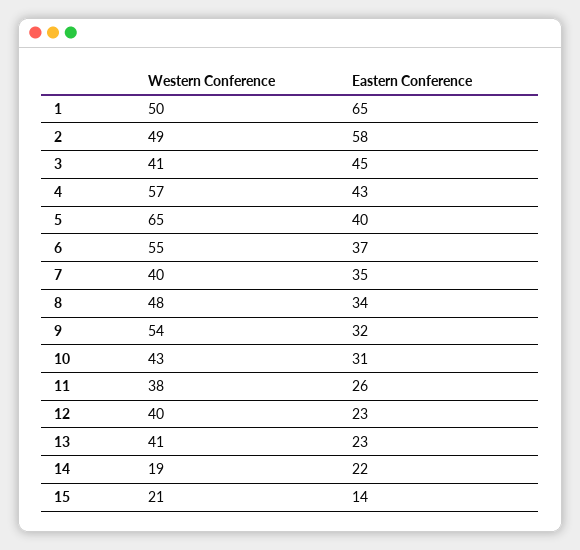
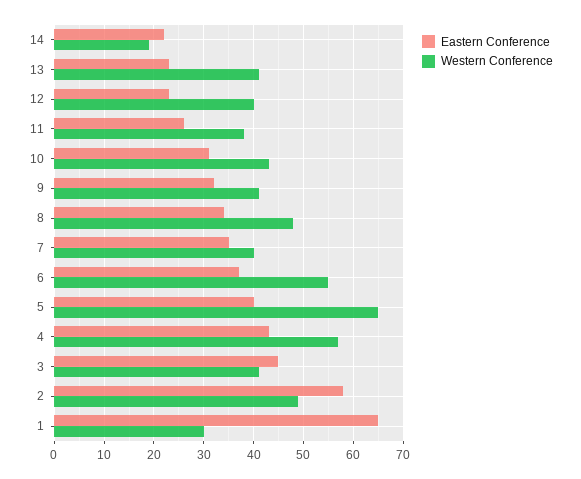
Western Conference, 1: 50 -> 30
Western Conference, 9: 54 -> 40
Western Conference, 15: 21 -> none
Eastern Conference, 15: 14 -> none

